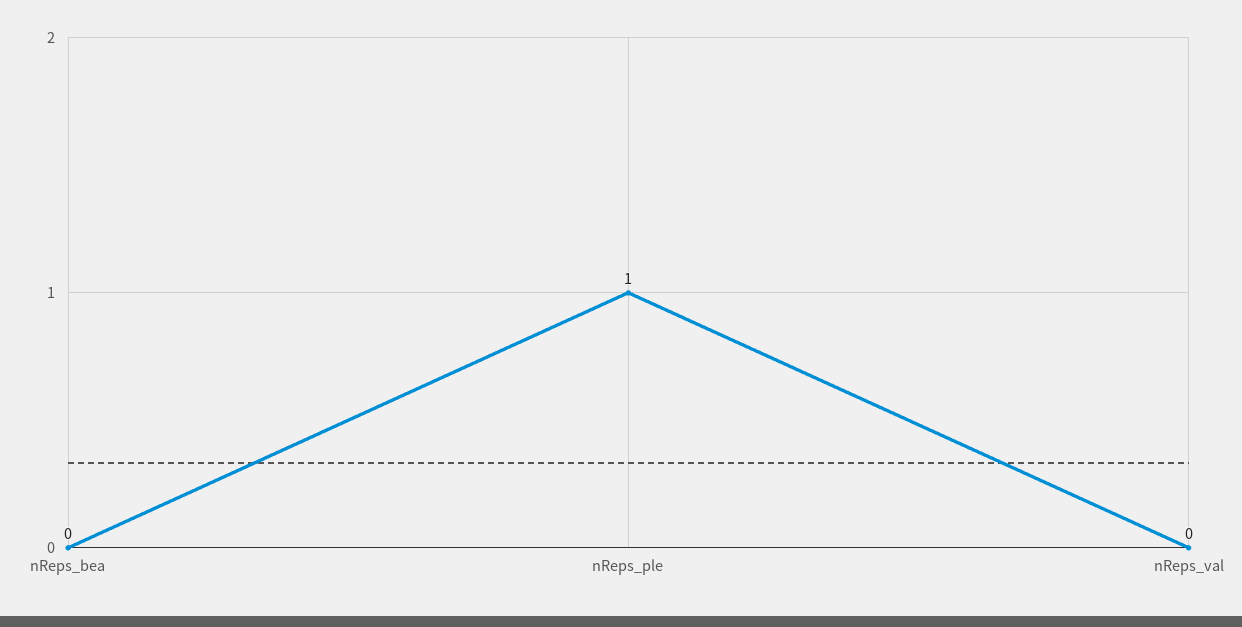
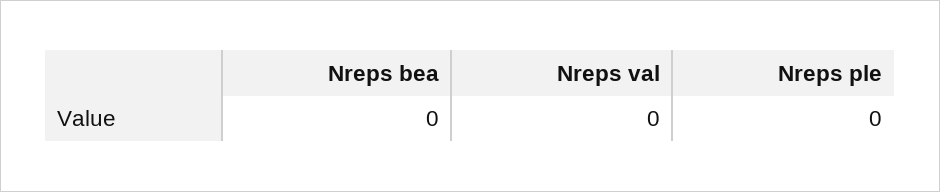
nReps_ple: 1 -> 0

